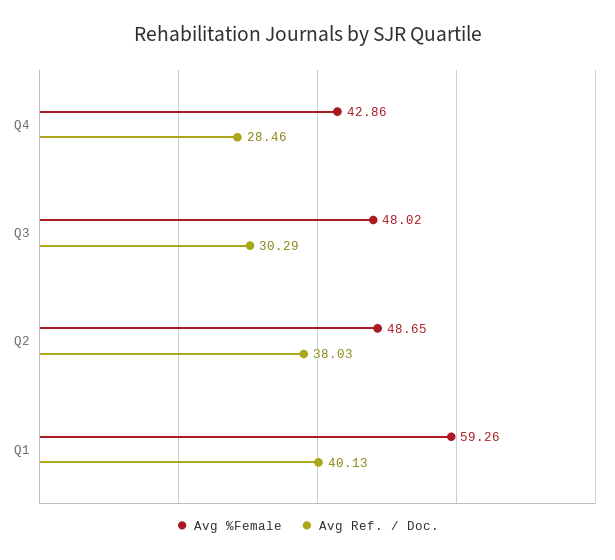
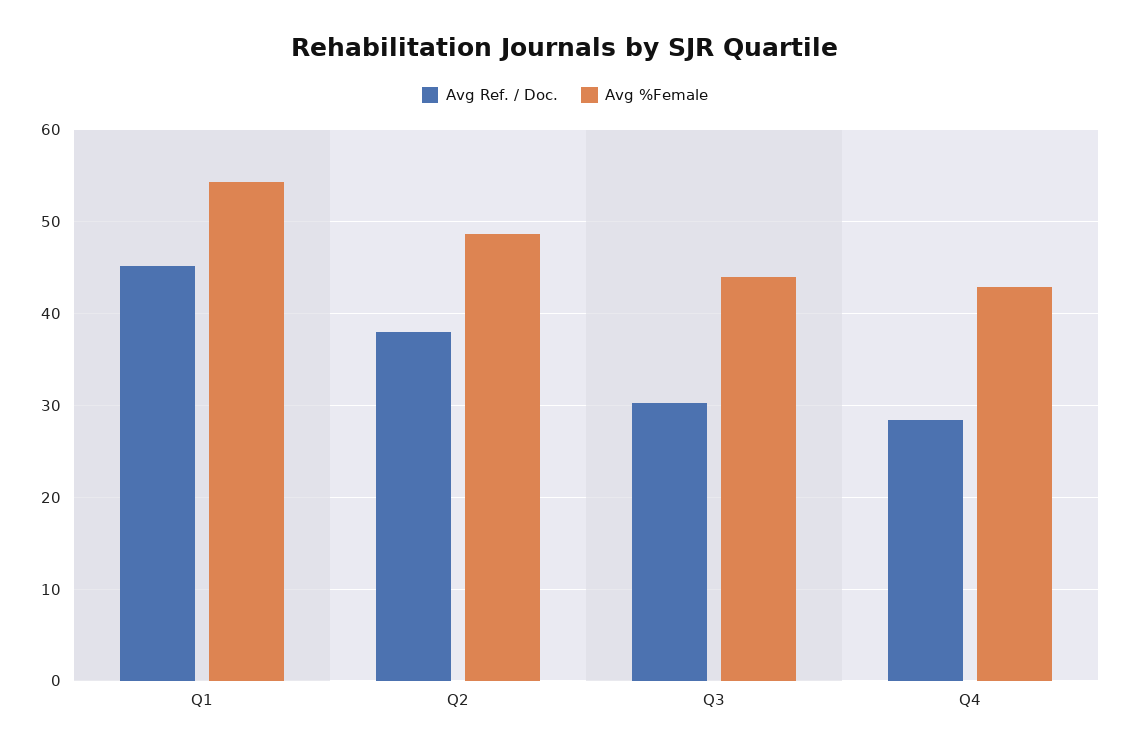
Avg %Female, Q3: 48.02 -> 44
Avg %Female, Q1: 59.26 -> 54
Avg Ref. / Doc., Q1: 40.13 -> 45

